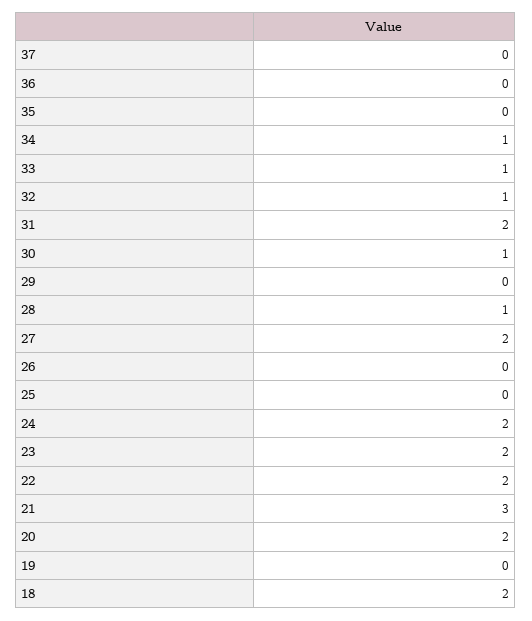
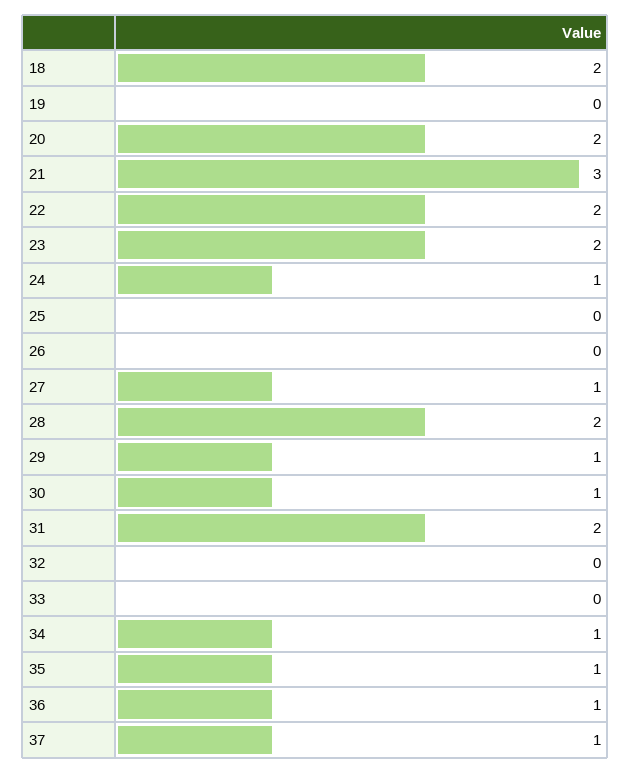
37: 0 -> 1
36: 0 -> 1
35: 0 -> 1
33: 1 -> 0
32: 1 -> 0
29: 0 -> 1
28: 1 -> 2
27: 2 -> 1
24: 2 -> 1

